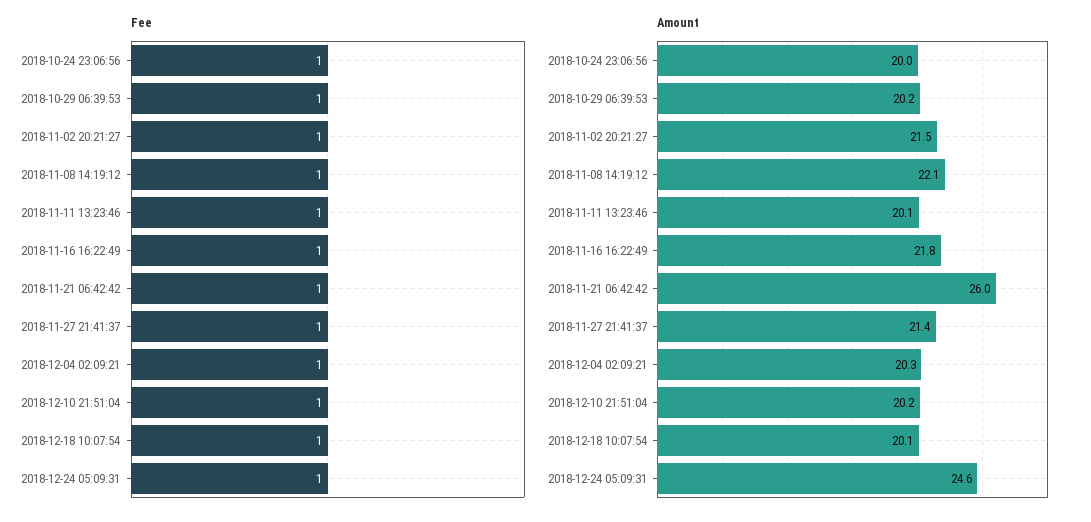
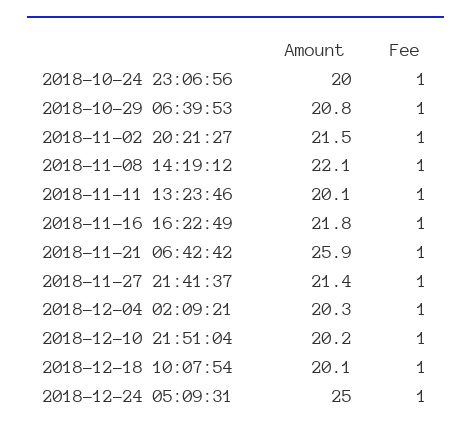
Amount, 2018-10-29 06:39:53: 20.2 -> 20.8
Amount, 2018-11-21 06:42:42: 26 -> 25.9
Amount, 2018-12-24 05:09:31: 24.6 -> 25

